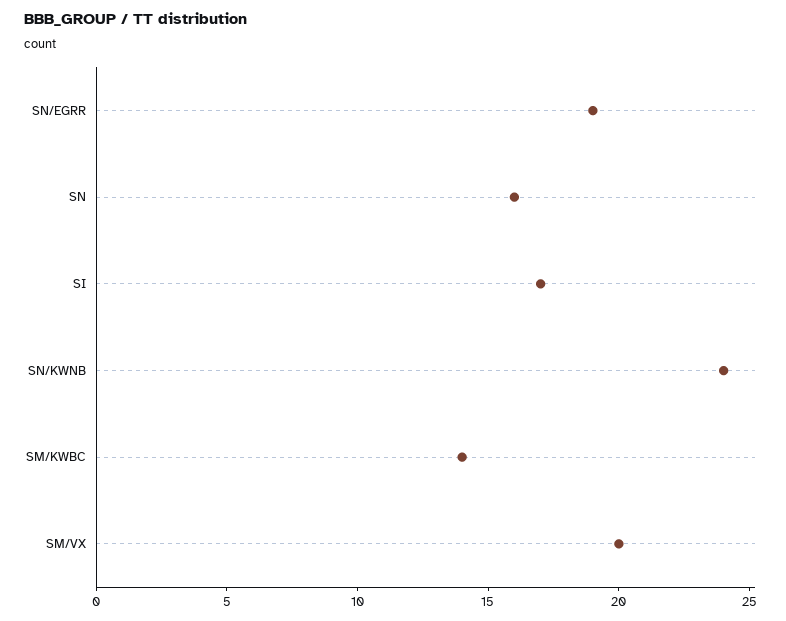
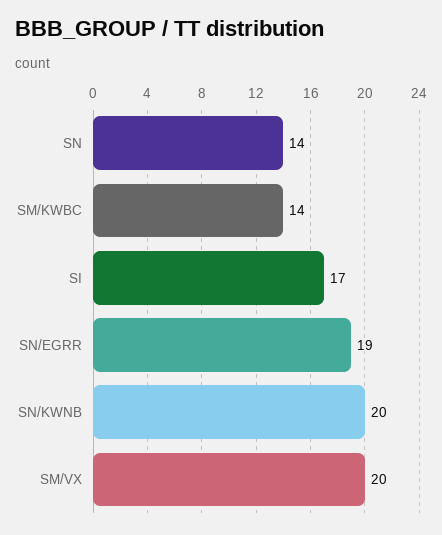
SN: 16 -> 14
SN/KWNB: 24 -> 20

